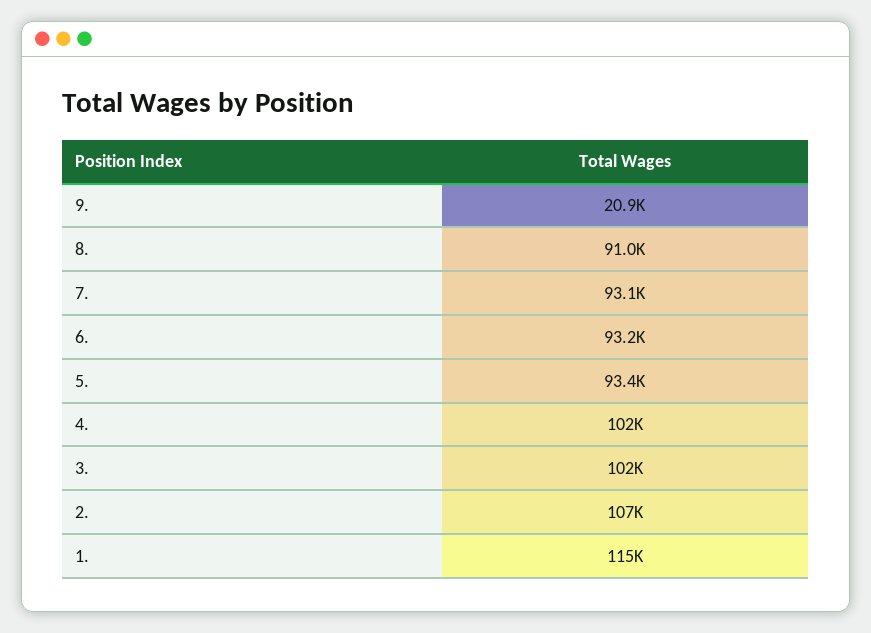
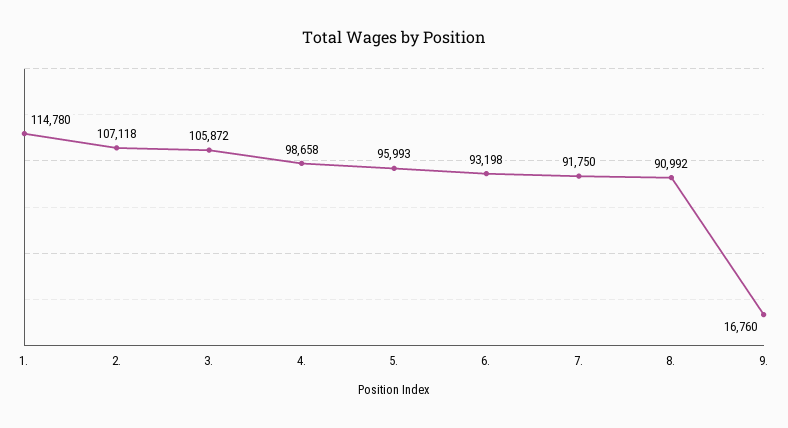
9.: 20900 -> 16760
7.: 93100 -> 91750
5.: 93400 -> 95993
4.: 102000 -> 98658
3.: 102000 -> 105872

